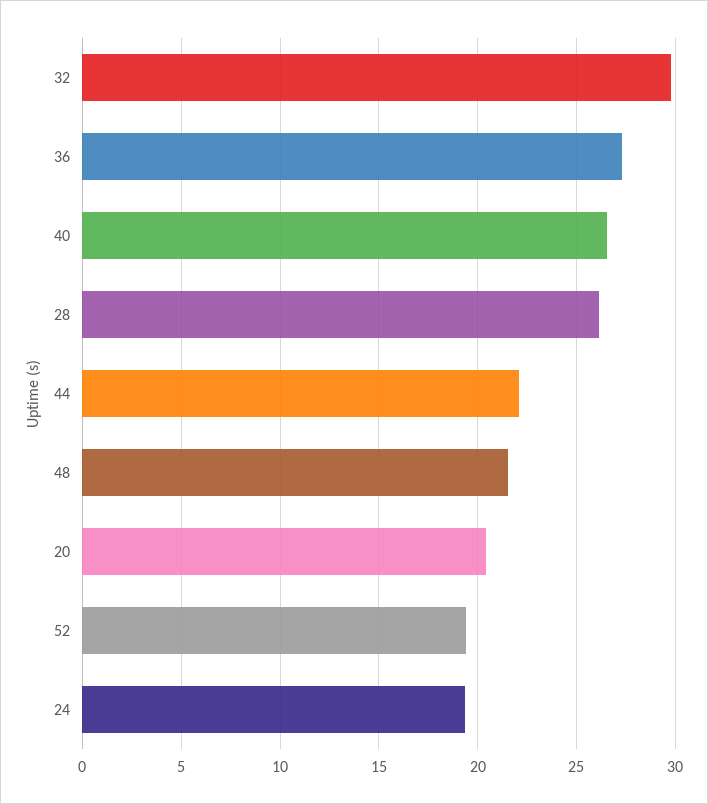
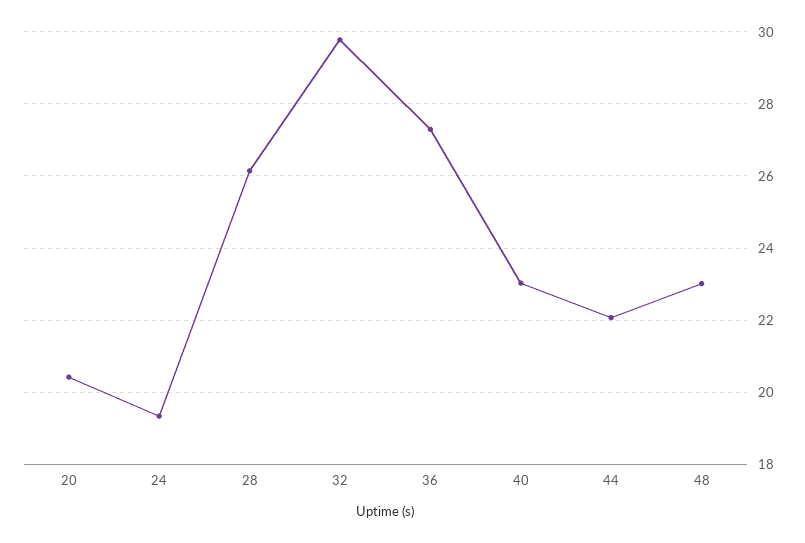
40: 26.5 -> 23
48: 21.5 -> 23
52: 19.5 -> none

